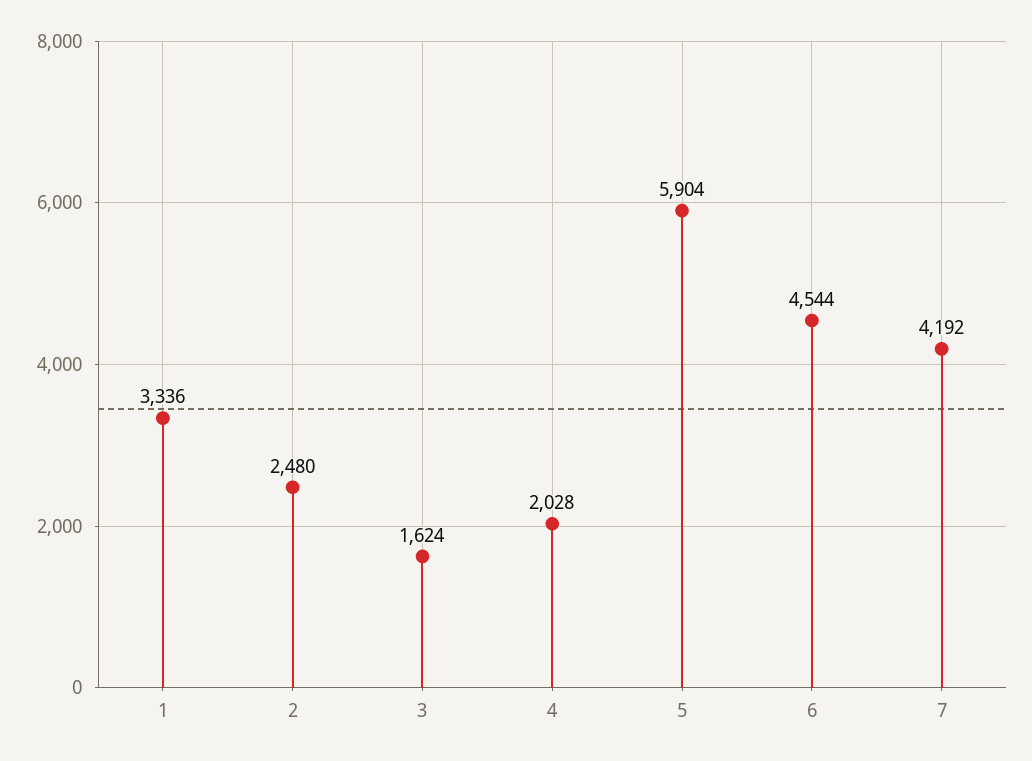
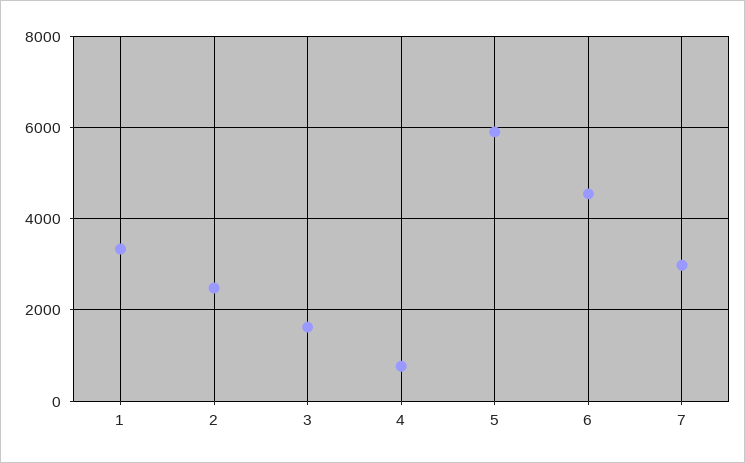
4: 2028 -> 800
7: 4192 -> 3000

